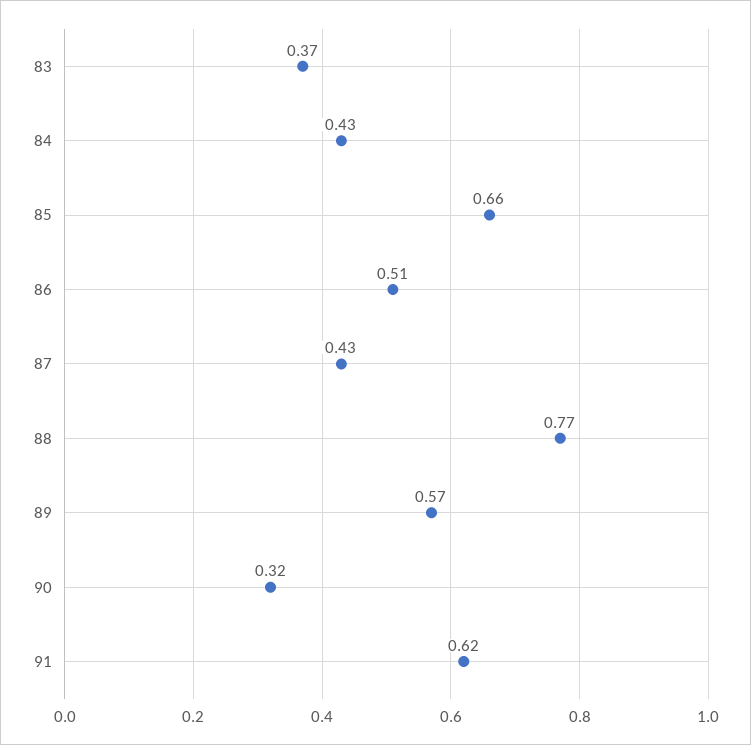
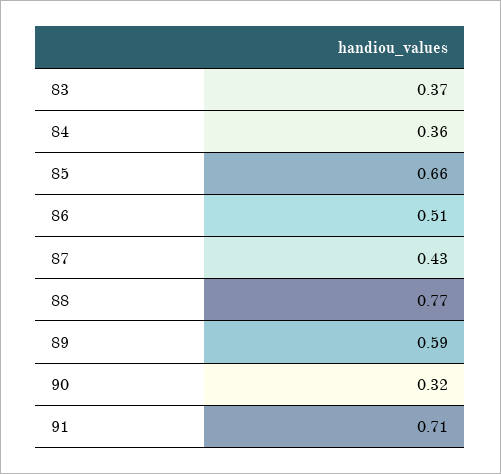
84: 0.43 -> 0.36
89: 0.57 -> 0.59
91: 0.62 -> 0.71

